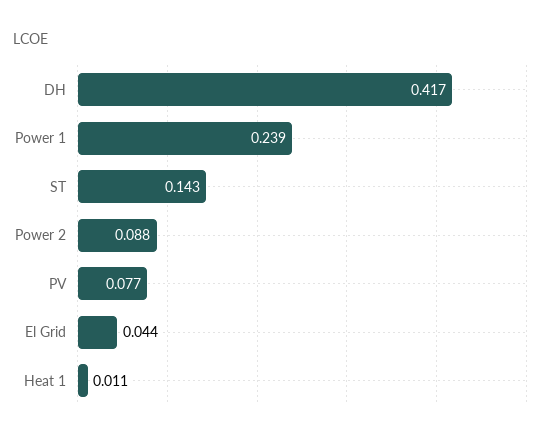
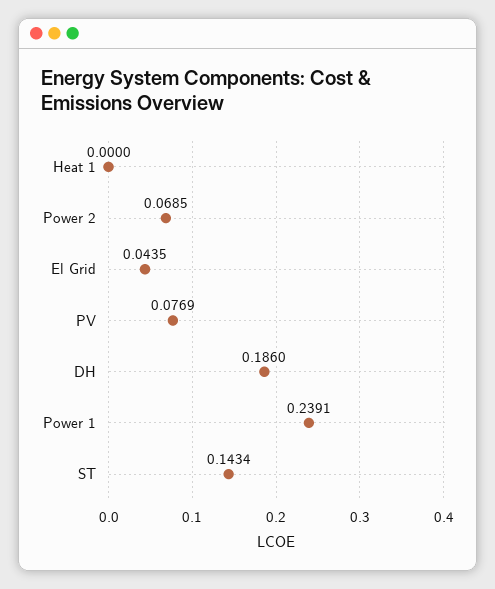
DH: 0.417 -> 0.186
Power 2: 0.088 -> 0.0685
Heat 1: 0.011 -> 0

